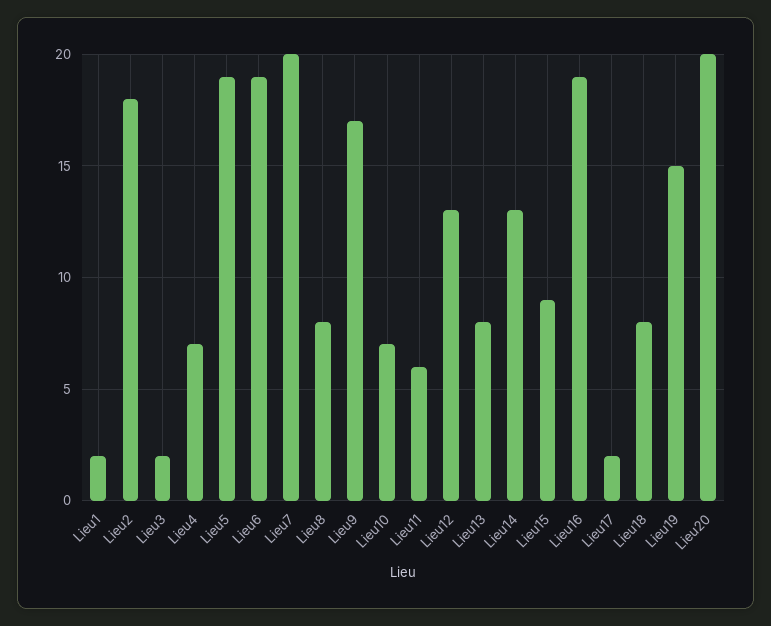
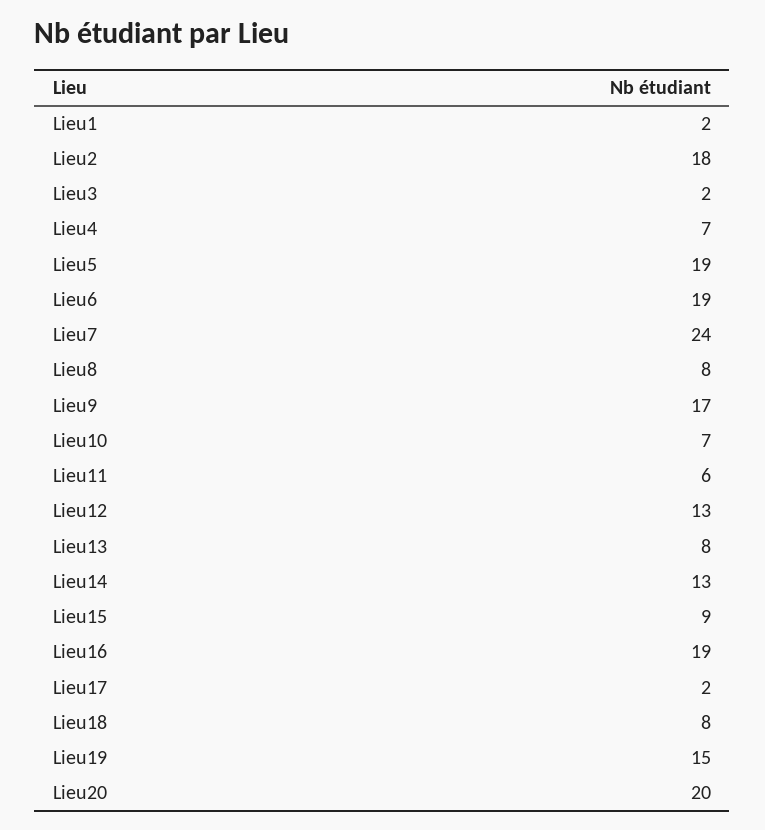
Lieu7: 20 -> 24

